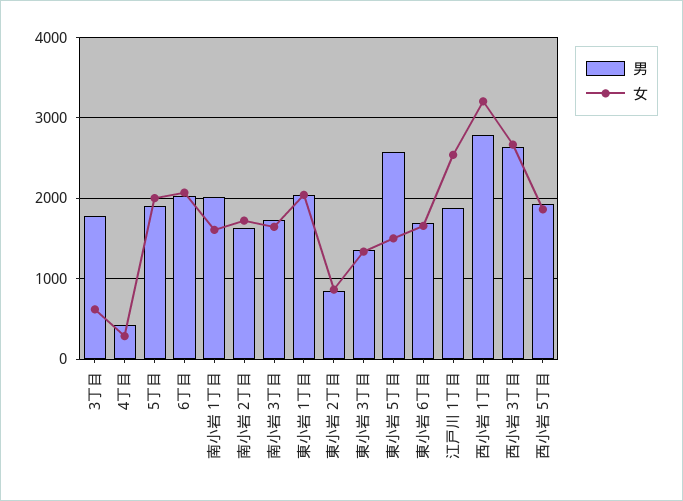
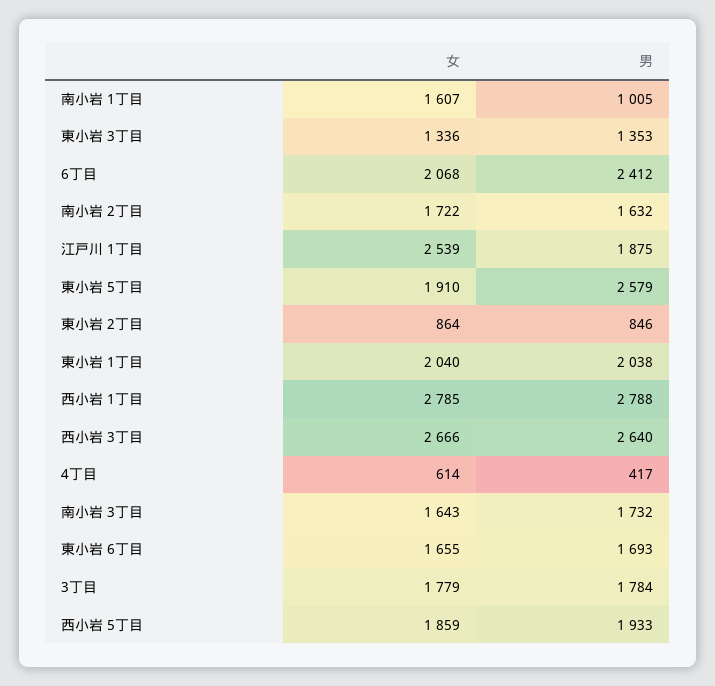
女, 3丁目: 600 -> 1779
女, 4丁目: 300 -> 614
男, 5丁目: 1900 -> none
女, 5丁目: 2000 -> none
男, 6丁目: 2000 -> 2412
男, 南小岩 1丁目: 2000 -> 1005
女, 東小岩 5丁目: 1500 -> 1910
女, 西小岩 1丁目: 3200 -> 2785

